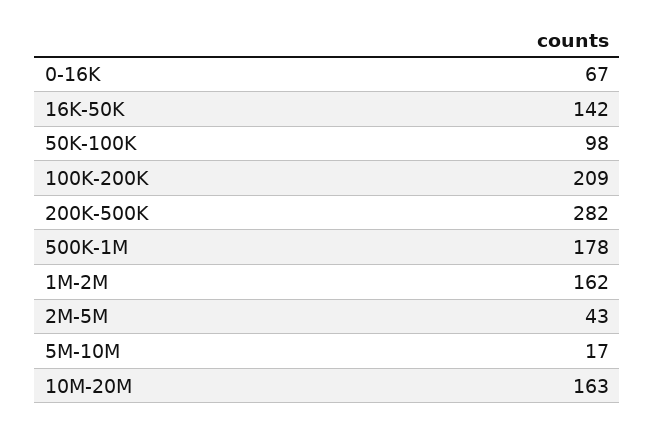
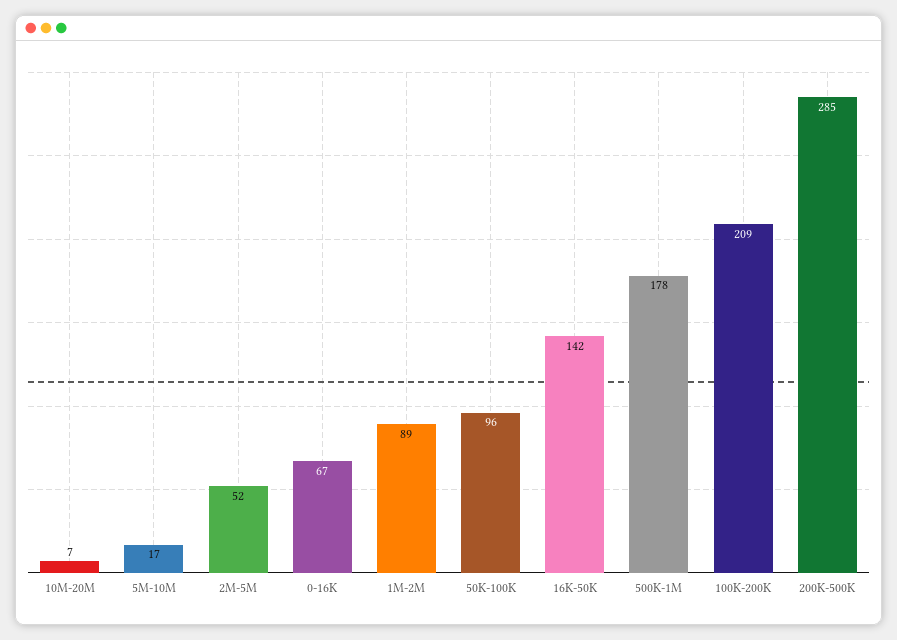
50K-100K: 98 -> 96
200K-500K: 282 -> 285
1M-2M: 162 -> 89
2M-5M: 43 -> 52
10M-20M: 163 -> 7

